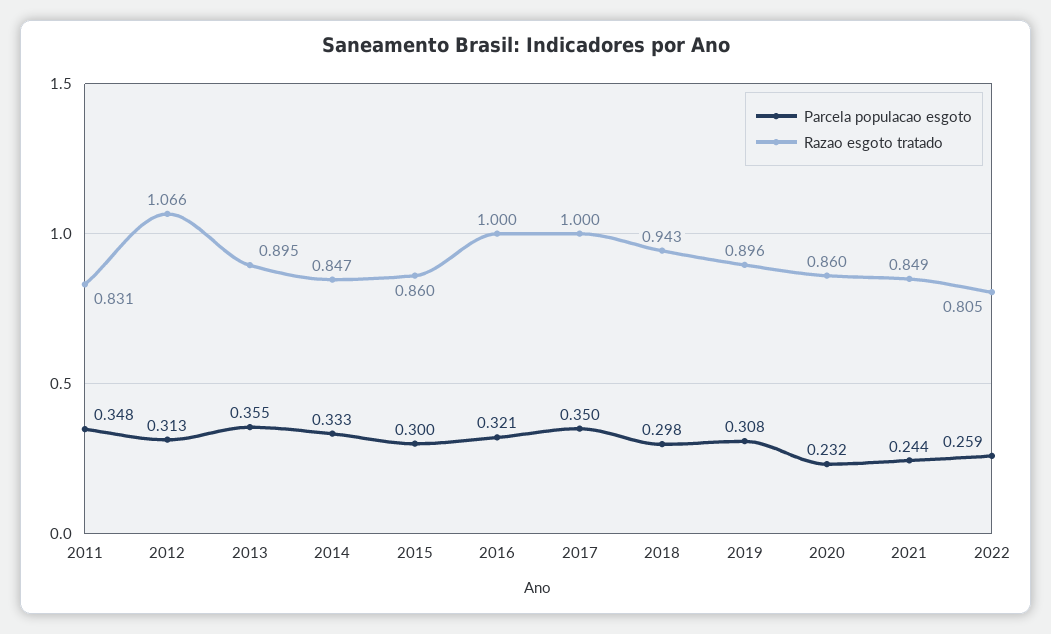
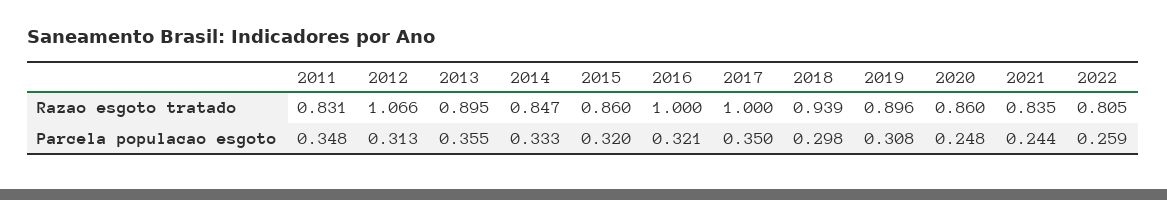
Parcela populacao esgoto, 2015: 0.3 -> 0.32
Razao esgoto tratado, 2018: 0.943 -> 0.939
Parcela populacao esgoto, 2020: 0.232 -> 0.248
Razao esgoto tratado, 2021: 0.849 -> 0.835

